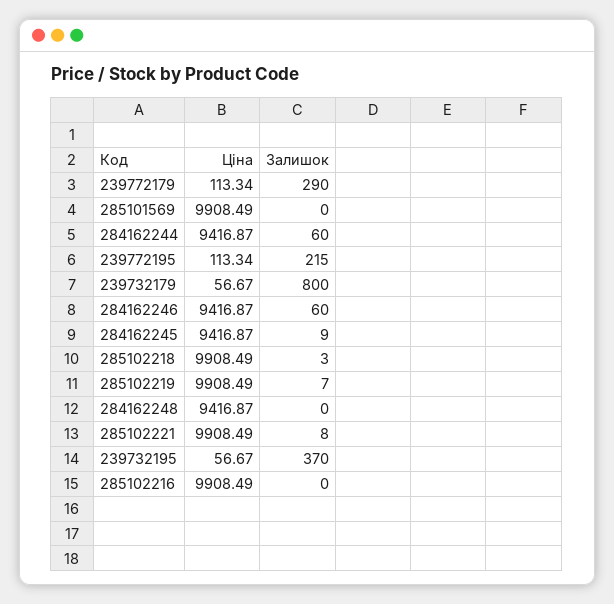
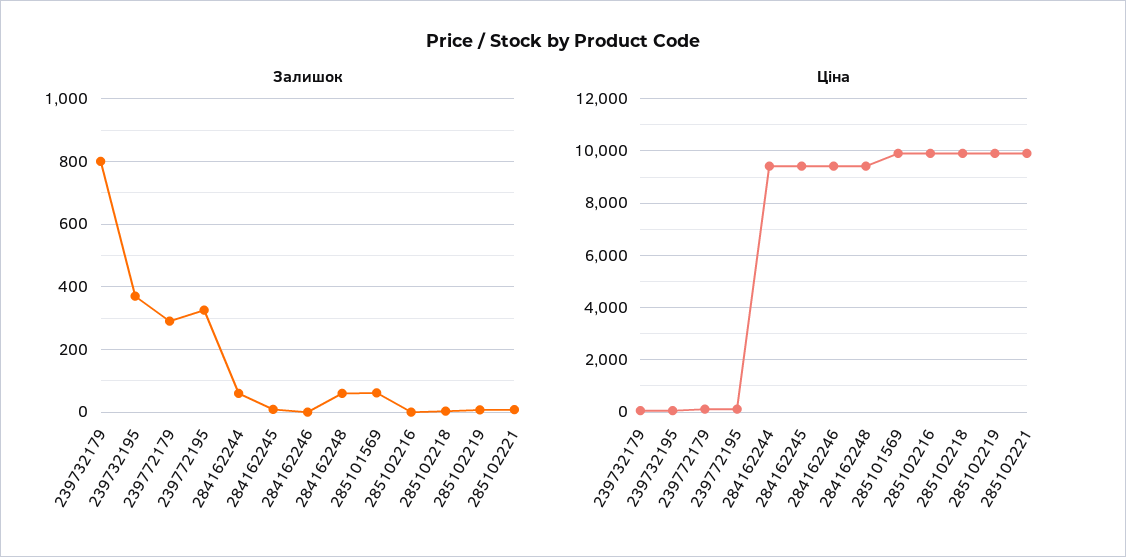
Залишок, 285101569: 0 -> 60
Залишок, 239772195: 215 -> 320
Залишок, 284162246: 60 -> 0
Залишок, 284162248: 0 -> 60

